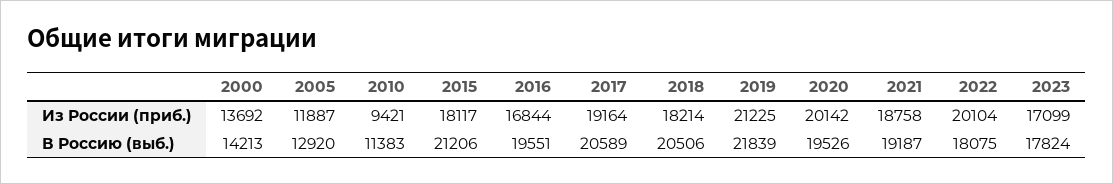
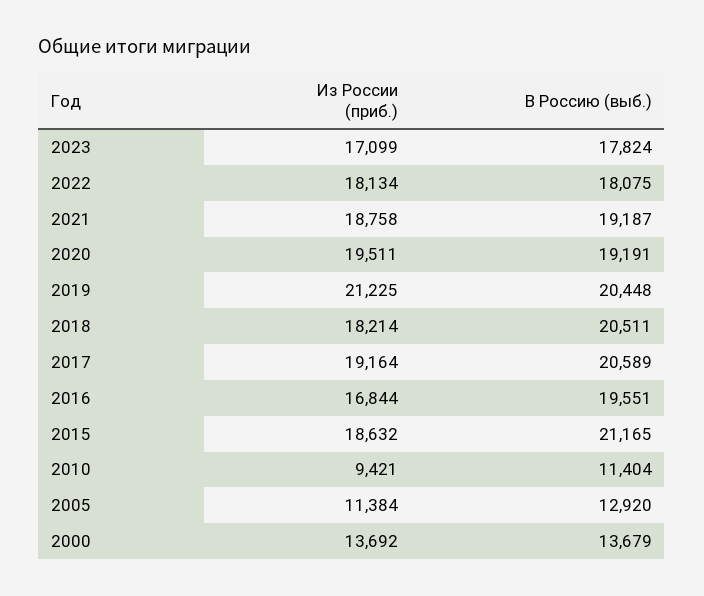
2005, Из России (приб.): 11887 -> 11384
2015, Из России (приб.): 18117 -> 18632
2020, Из России (приб.): 20142 -> 19511
2022, Из России (приб.): 20104 -> 18134
2000, В Россию (выб.): 14213 -> 13679
2010, В Россию (выб.): 11383 -> 11404
2015, В Россию (выб.): 21206 -> 21165
2018, В Россию (выб.): 20506 -> 20511
2019, В Россию (выб.): 21839 -> 20448
2020, В Россию (выб.): 19526 -> 19191

